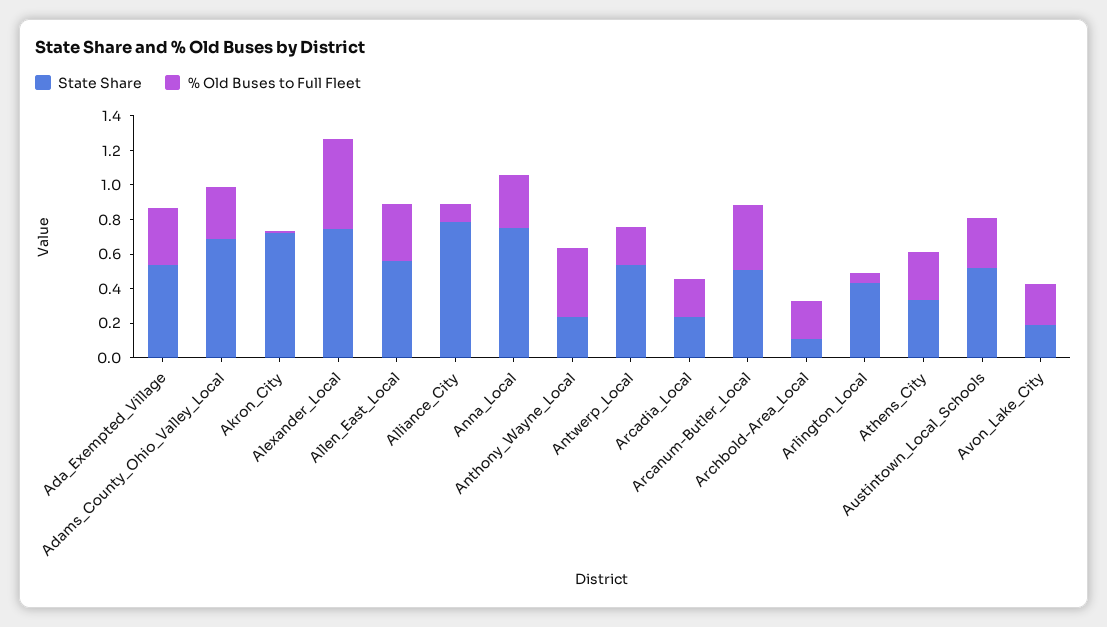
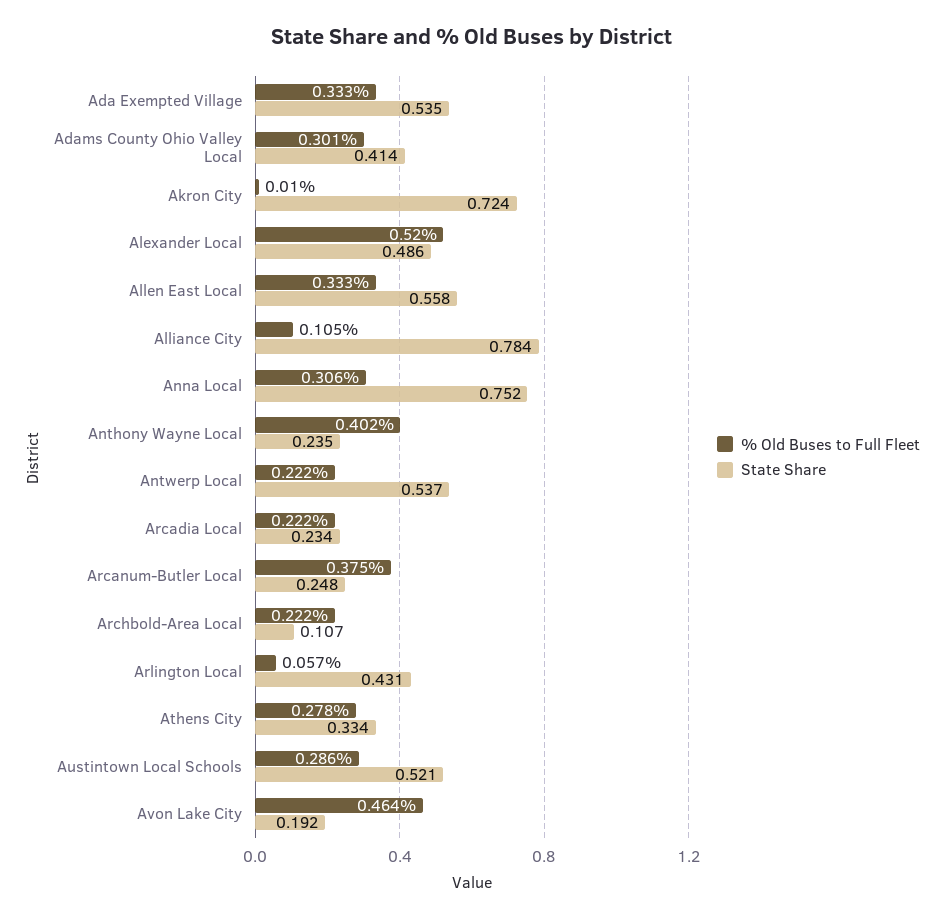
State Share, Adams_County_Ohio_Valley_Local: 0.7 -> 0.414
State Share, Alexander_Local: 0.75 -> 0.486
State Share, Arcanum-Butler_Local: 0.5 -> 0.248
% Old Buses to Full Fleet, Avon_Lake_City: 0.25 -> 0.464

